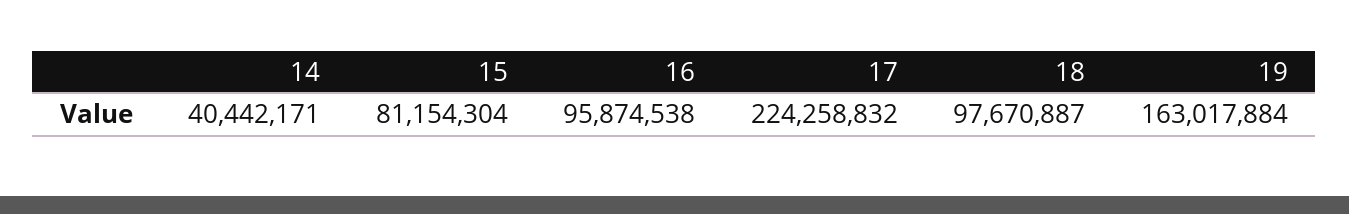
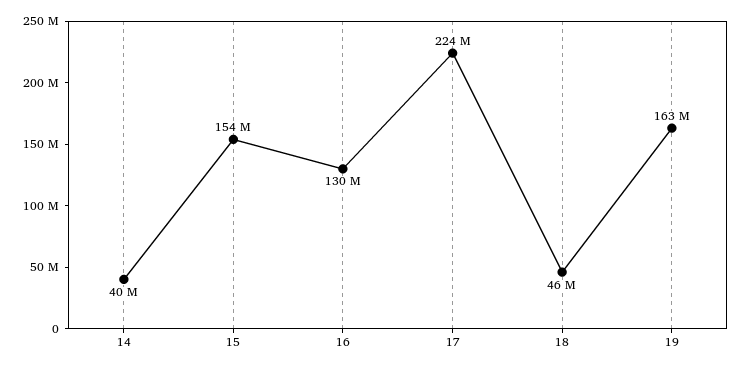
15: 81154304 -> 154000000
16: 95874538 -> 130000000
18: 97670887 -> 46000000

